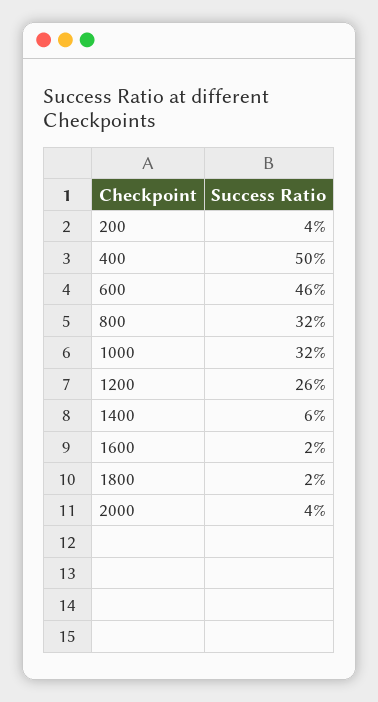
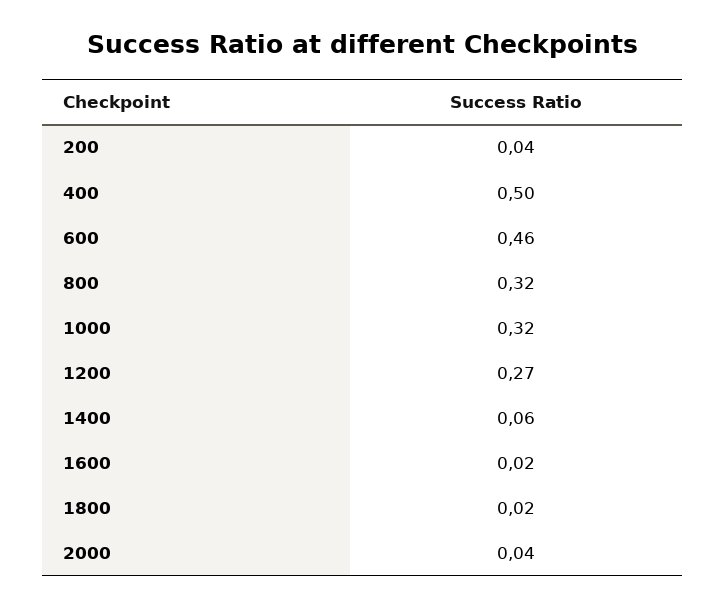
1200: 0.26 -> 0.27

